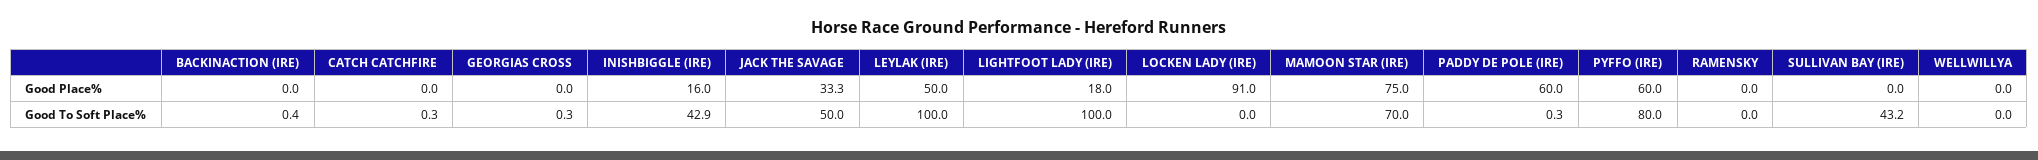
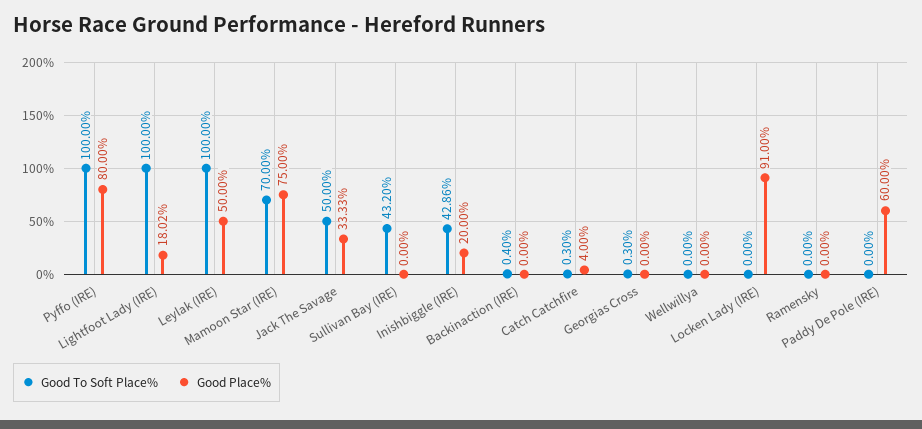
Good Place%, CATCH CATCHFIRE: 0 -> 4
Good Place%, INISHBIGGLE (IRE): 16 -> 20
Good Place%, PYFFO (IRE): 60 -> 80
Good To Soft Place%, PADDY DE POLE (IRE): 0.3 -> 0
Good To Soft Place%, PYFFO (IRE): 80 -> 100

